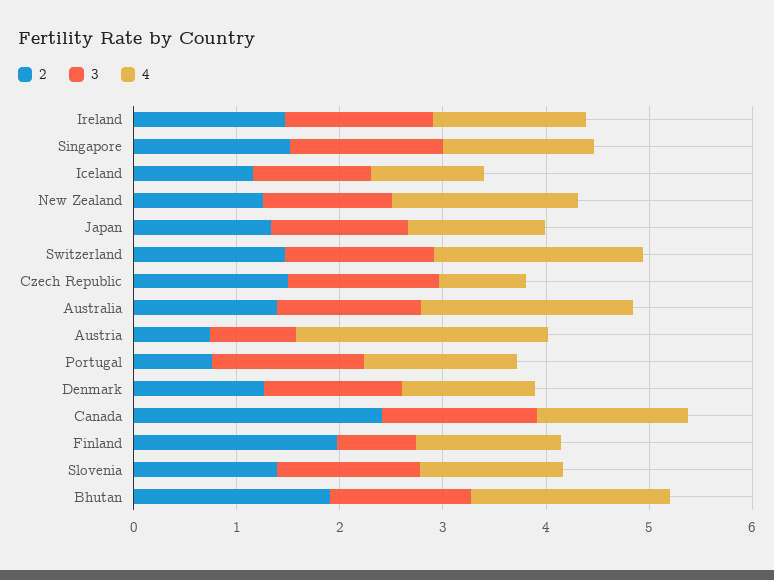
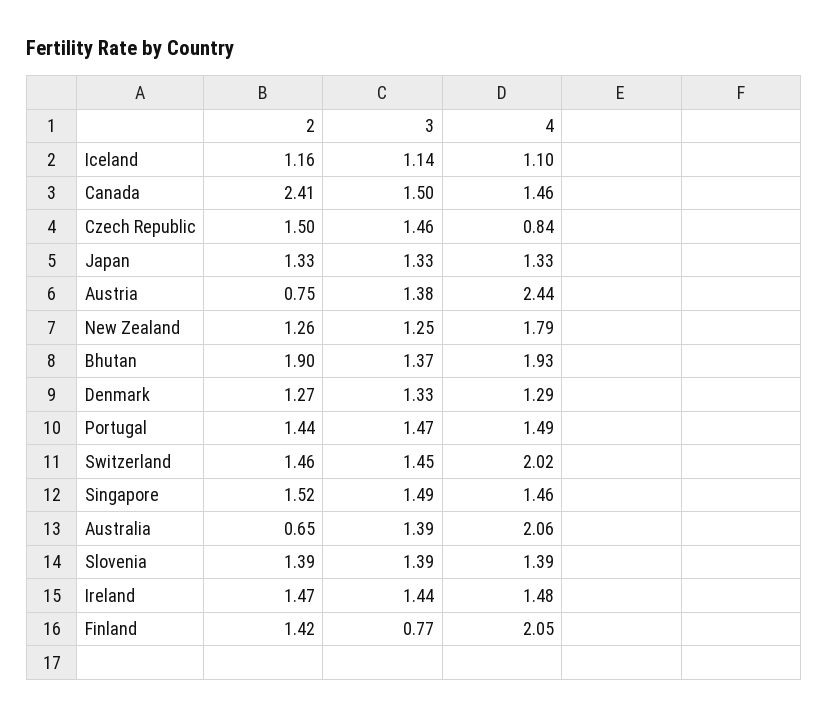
2, Australia: 1.4 -> 0.65
3, Austria: 0.8 -> 1.38
2, Portugal: 0.8 -> 1.44
2, Finland: 2 -> 1.42
4, Finland: 1.4 -> 2.05

